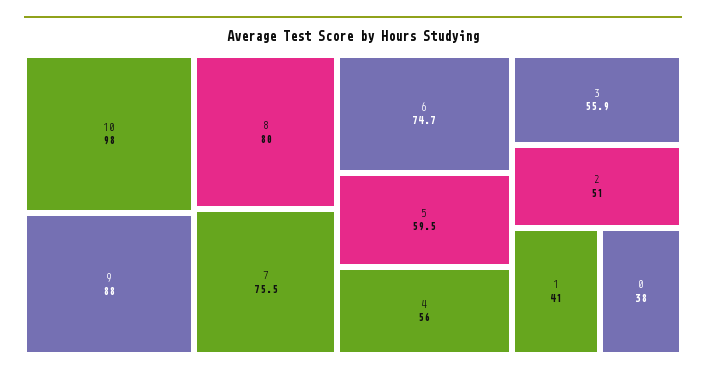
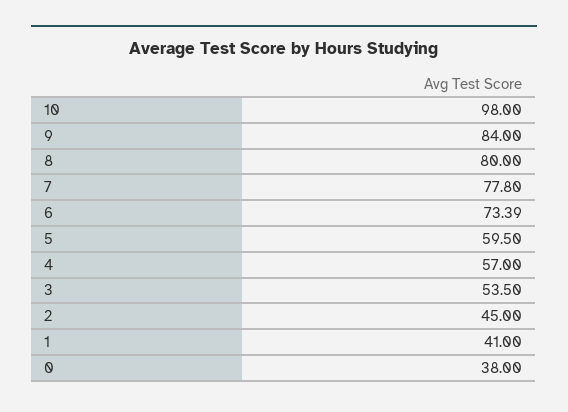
9: 88 -> 84
7: 75.5 -> 77.8
6: 74.7 -> 73.39
4: 56 -> 57
3: 55.9 -> 53.5
2: 51 -> 45

